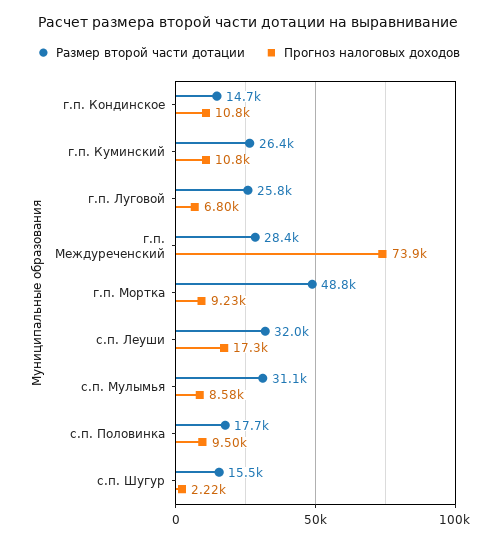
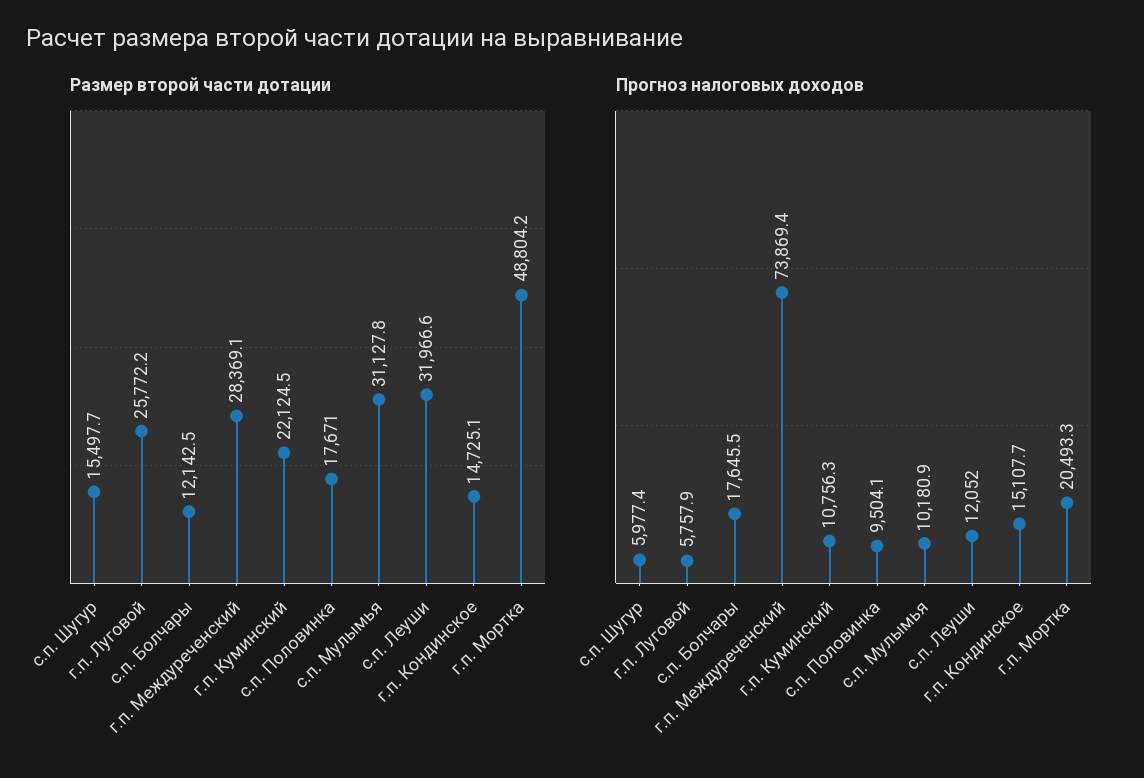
Прогноз налоговых доходов, г.п. Кондинское: 10800 -> 15107.7
Размер второй части дотации, г.п. Куминский: 26400 -> 22124.5
Прогноз налоговых доходов, г.п. Луговой: 6800 -> 5757.9
Прогноз налоговых доходов, г.п. Мортка: 9230 -> 20493.3
Прогноз налоговых доходов, с.п. Леуши: 17300 -> 12052
Прогноз налоговых доходов, с.п. Мулымья: 8580 -> 10180.9
Прогноз налоговых доходов, с.п. Шугур: 2220 -> 5977.4
Размер второй части дотации, с.п. Болчары: none -> 12142.5
Прогноз налоговых доходов, с.п. Болчары: none -> 17645.5

